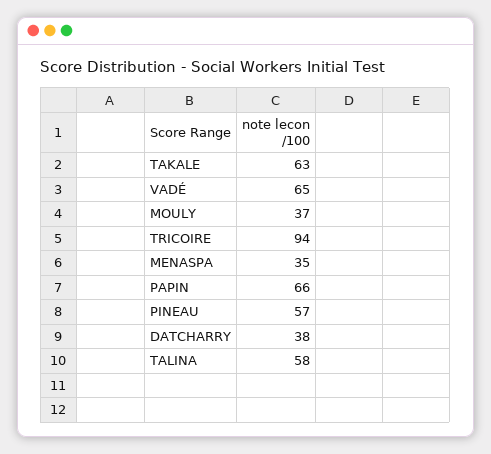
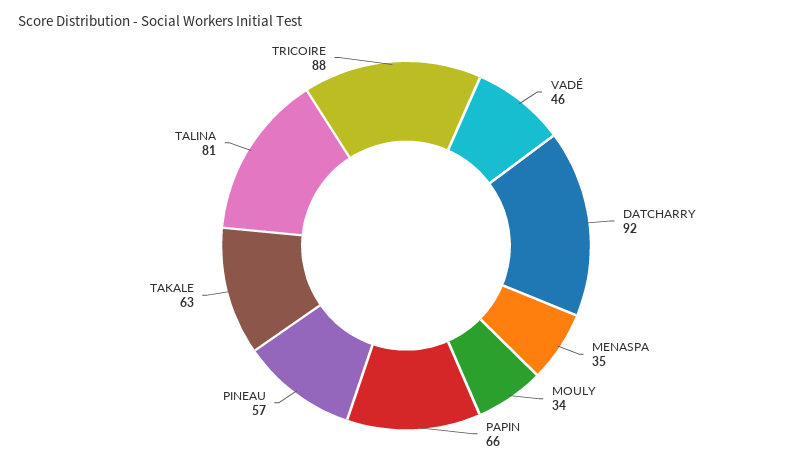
VADÉ: 65 -> 46
MOULY: 37 -> 34
TRICOIRE: 94 -> 88
DATCHARRY: 38 -> 92
TALINA: 58 -> 81

